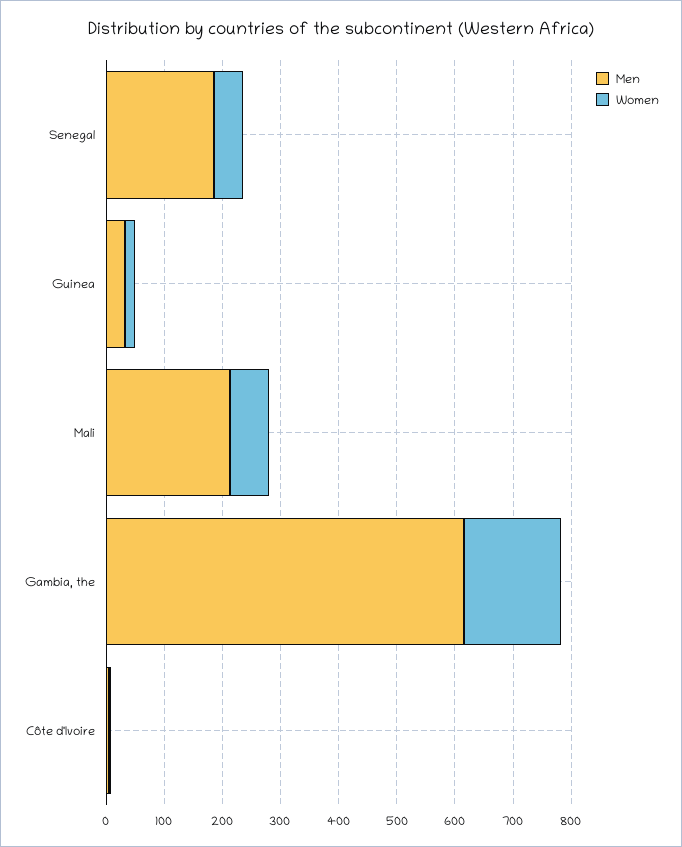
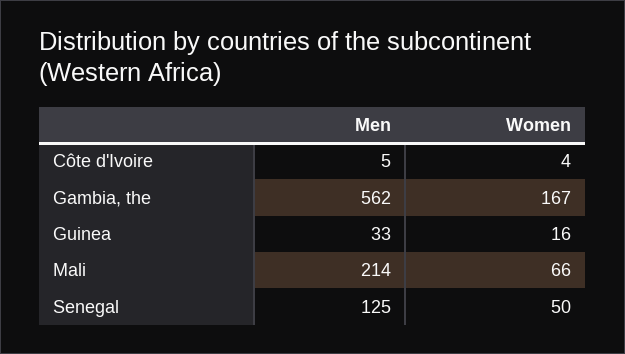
Men, Senegal: 180 -> 125
Men, Gambia, the: 620 -> 562

